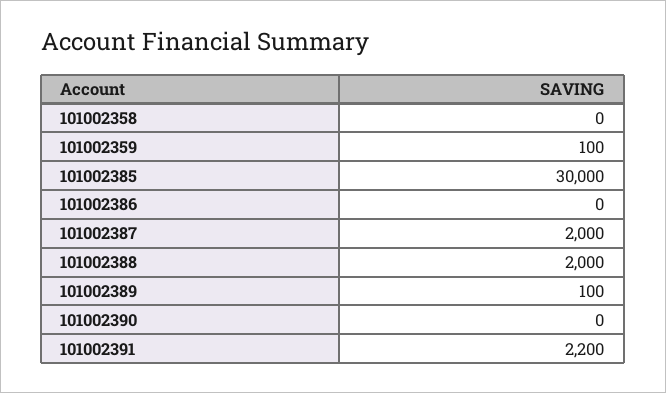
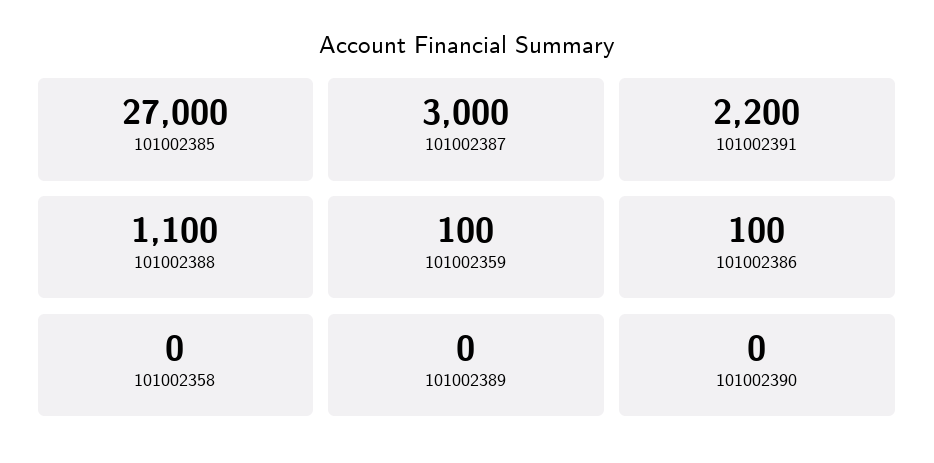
101002385: 30000 -> 27000
101002386: 0 -> 100
101002387: 2000 -> 3000
101002388: 2000 -> 1100
101002389: 100 -> 0

